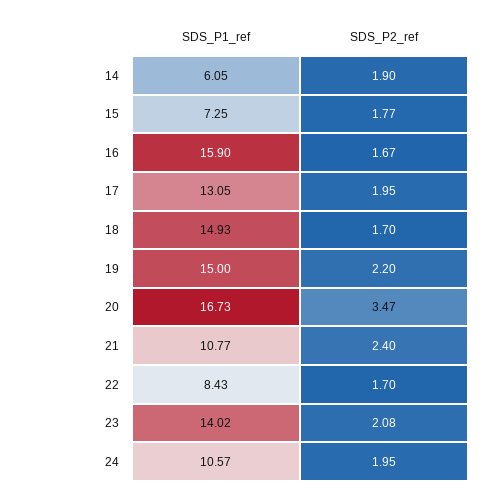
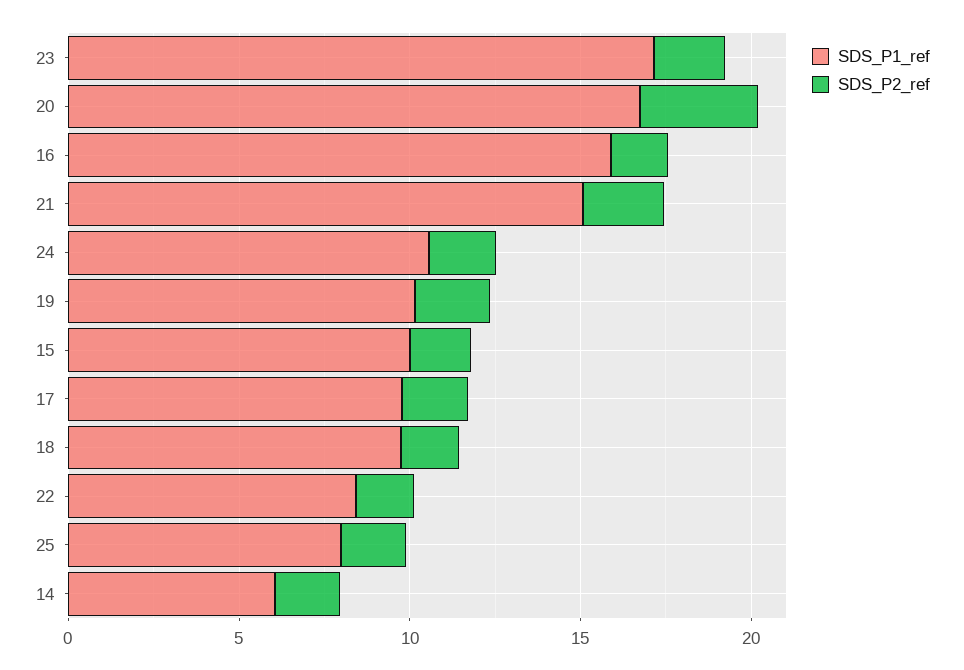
SDS_P1_ref, 15: 7.25 -> 10
SDS_P1_ref, 17: 13.05 -> 10
SDS_P1_ref, 18: 14.93 -> 10
SDS_P1_ref, 19: 15 -> 10
SDS_P1_ref, 21: 10.77 -> 15
SDS_P1_ref, 23: 14.02 -> 17
SDS_P1_ref, 25: none -> 8
SDS_P2_ref, 25: none -> 2

